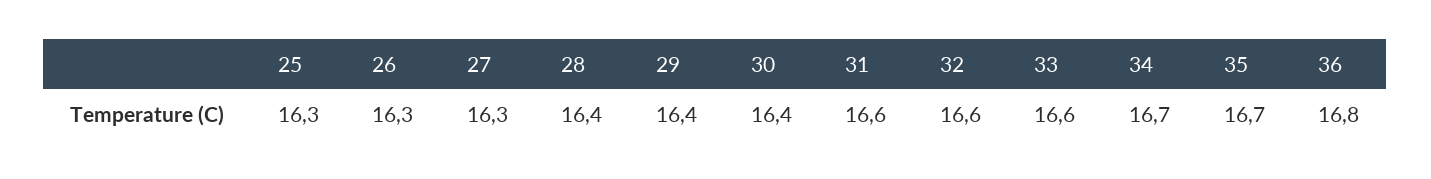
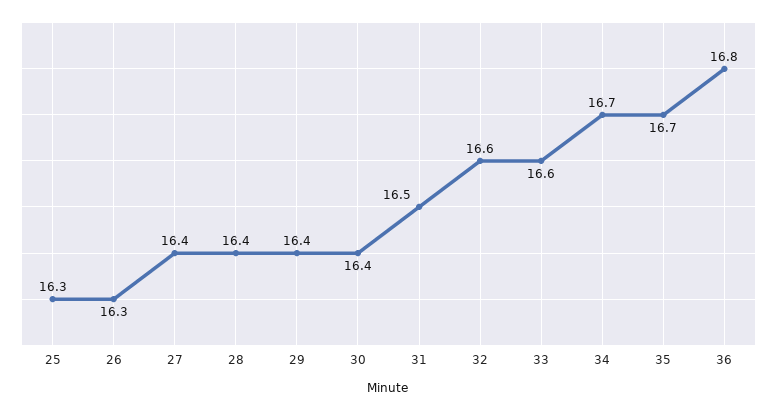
27: 16.3 -> 16.4
31: 16.6 -> 16.5

